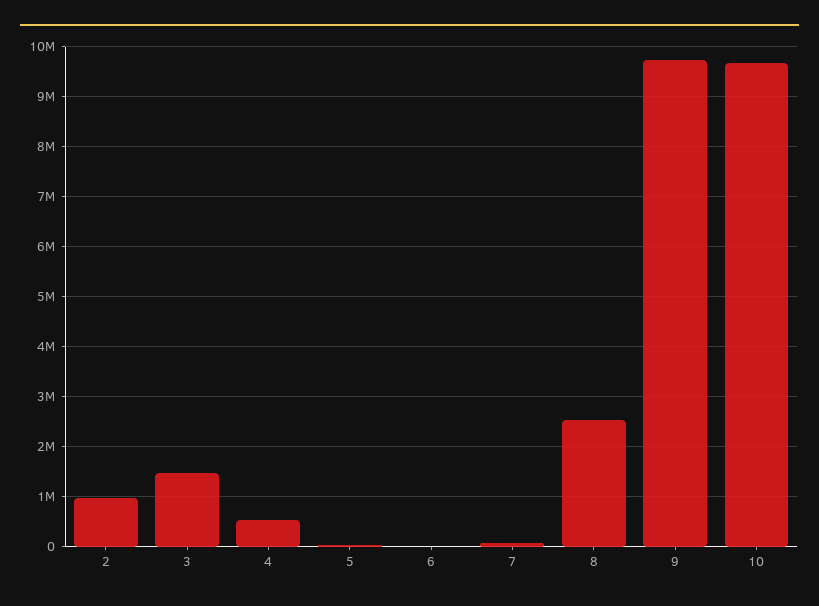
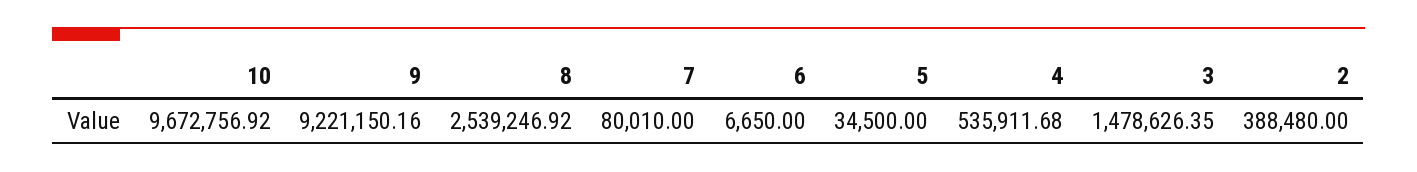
2: 1000000 -> 388480
9: 9800000 -> 9221150.16

